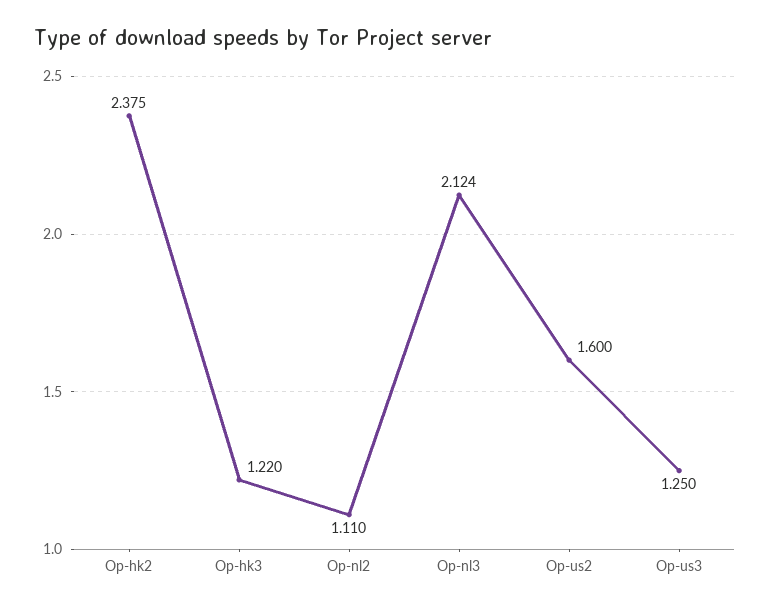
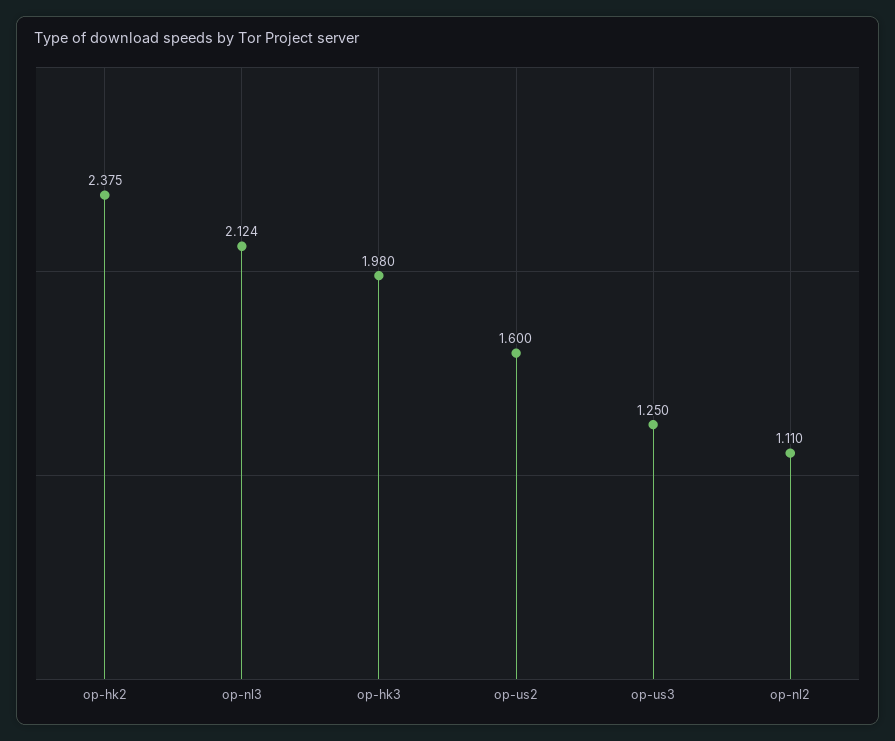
Op-hk3: 1.22 -> 1.98

